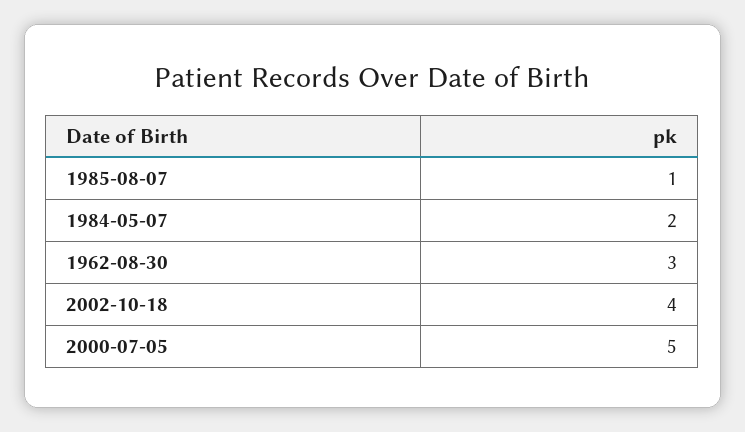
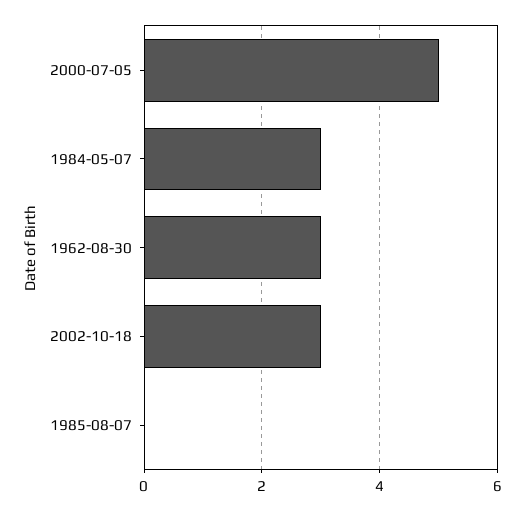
1985-08-07: 1 -> 0
1984-05-07: 2 -> 3
2002-10-18: 4 -> 3

